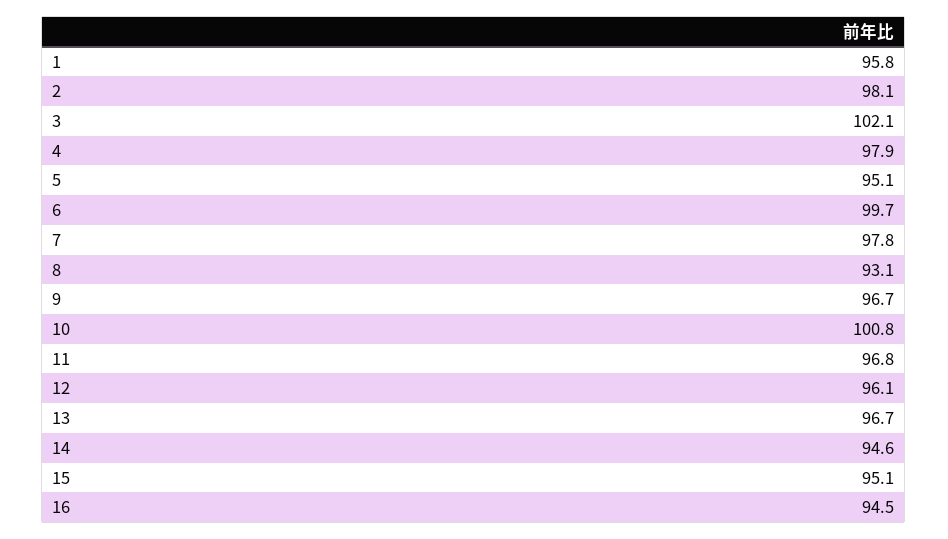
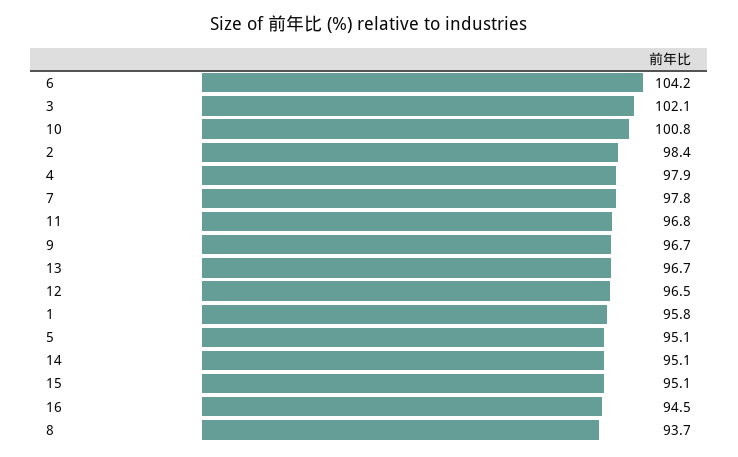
2: 98.1 -> 98.4
6: 99.7 -> 104.2
8: 93.1 -> 93.7
12: 96.1 -> 96.5
14: 94.6 -> 95.1

